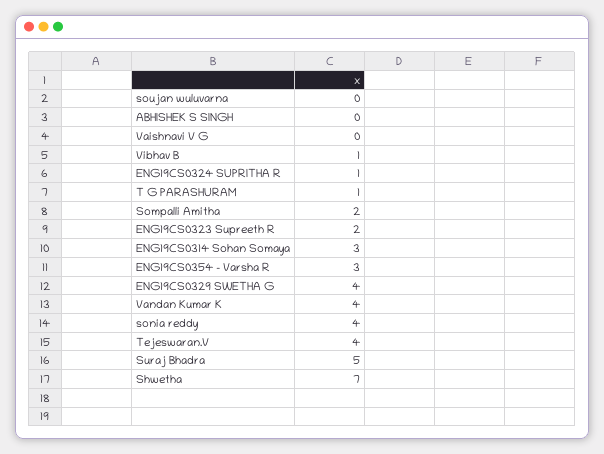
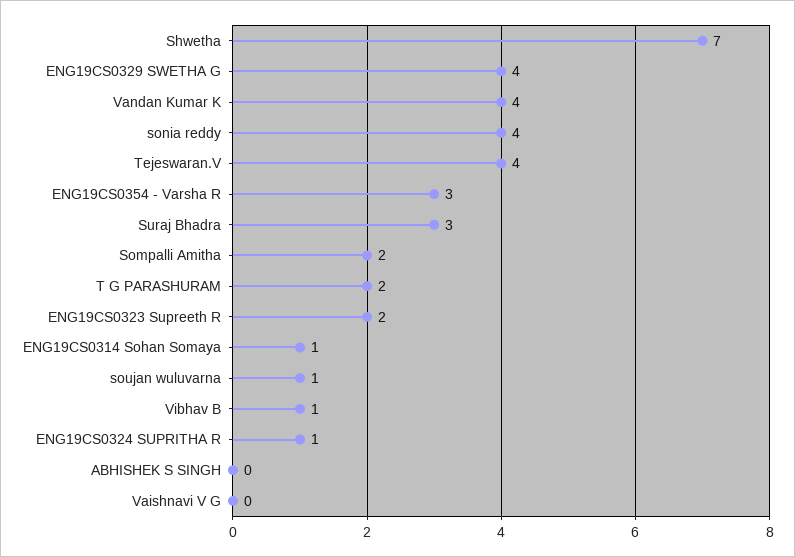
soujan wuluvarna: 0 -> 1
T G PARASHURAM: 1 -> 2
ENG19CS0314 Sohan Somaya: 3 -> 1
Suraj Bhadra: 5 -> 3

